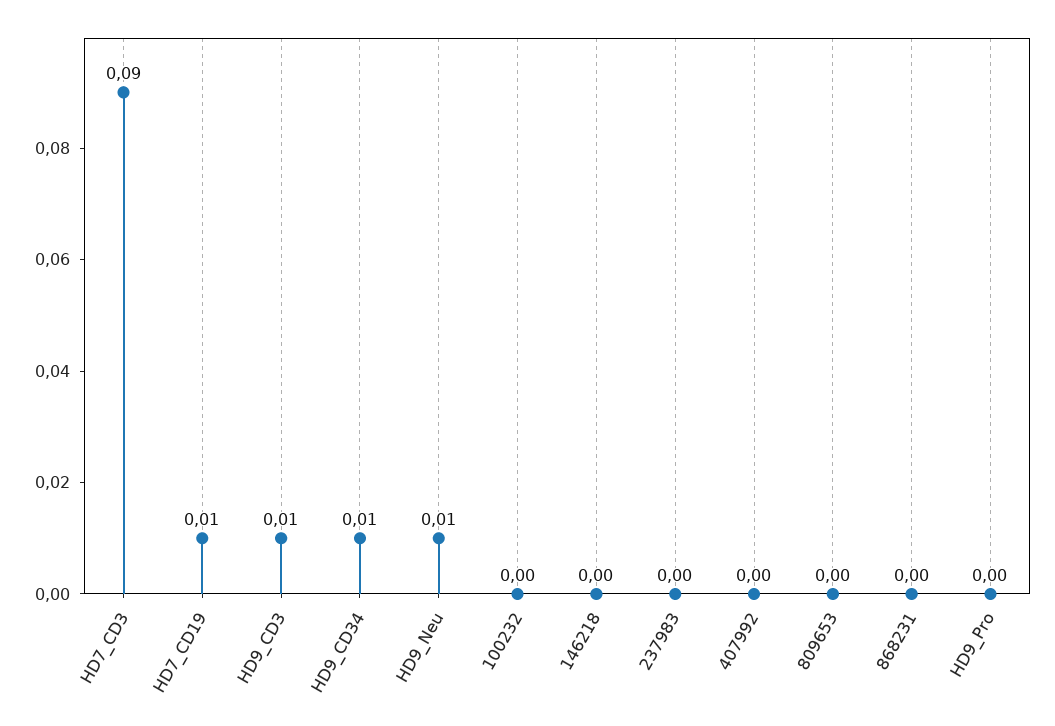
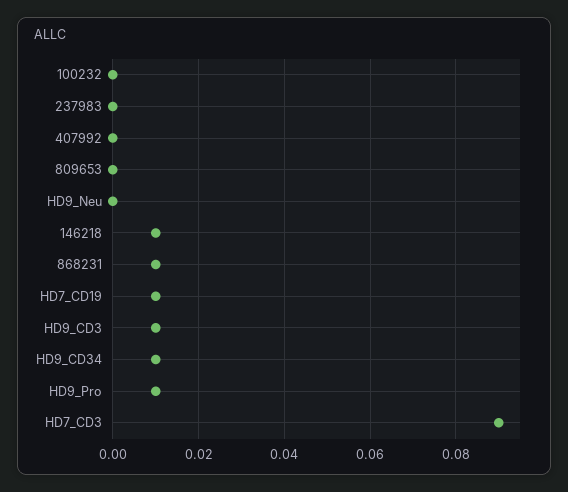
HD9_Neu: 0.01 -> 0
146218: 0 -> 0.01
868231: 0 -> 0.01
HD9_Pro: 0 -> 0.01

